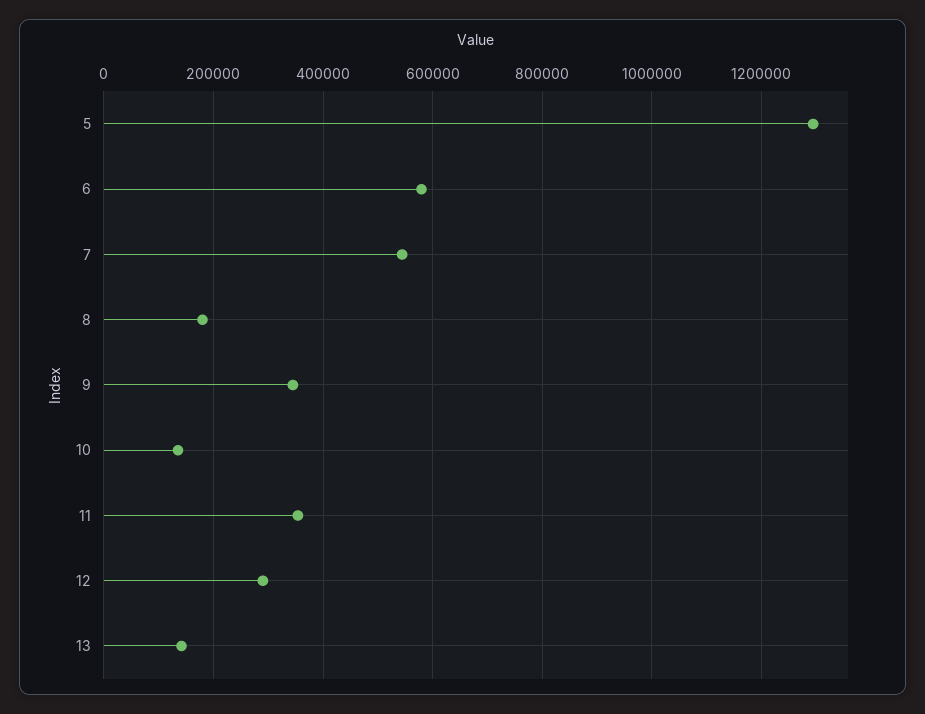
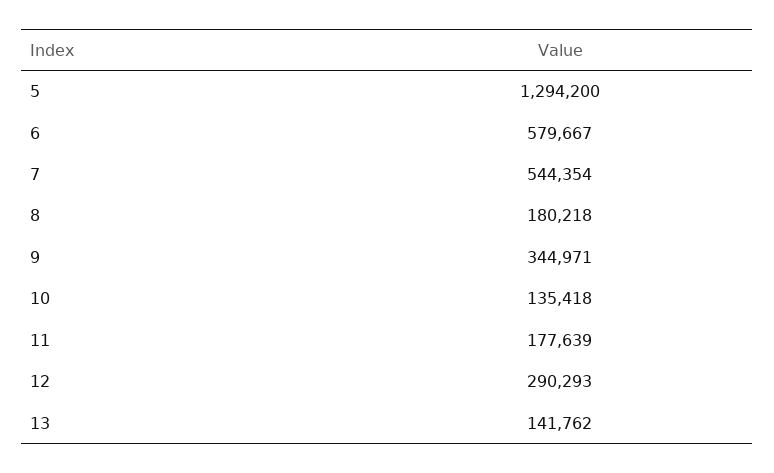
11: 360000 -> 177639

